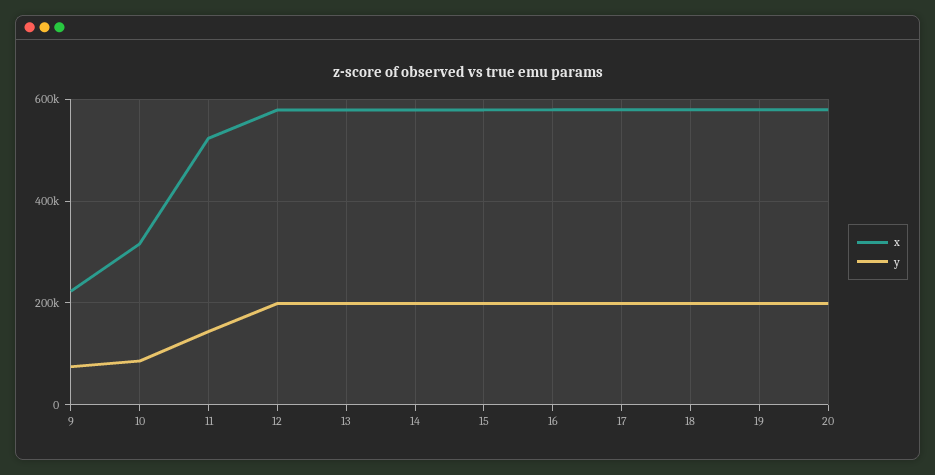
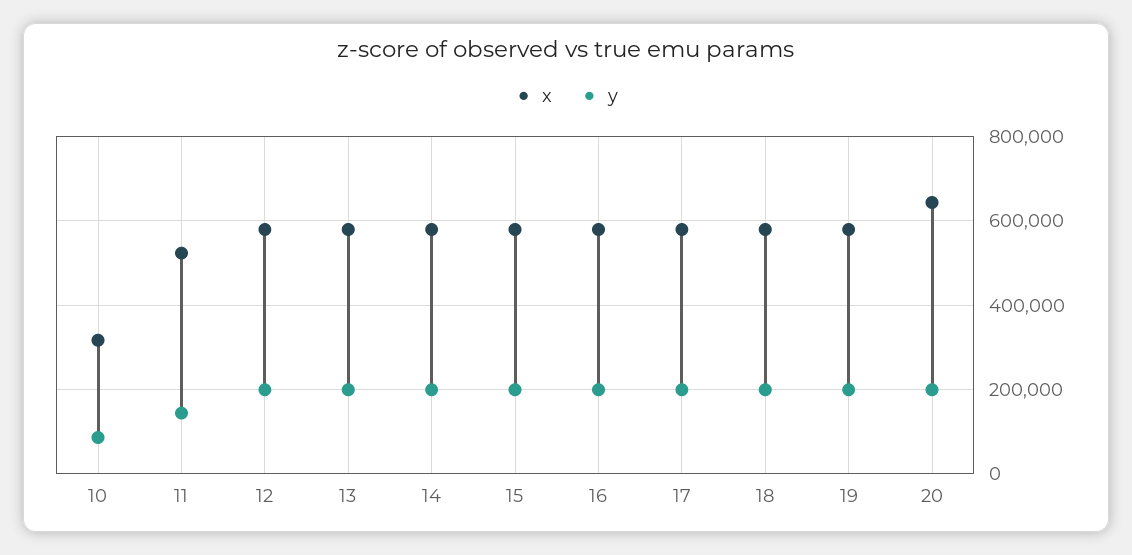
x, 9: 220000 -> none
y, 9: 80000 -> none
x, 20: 580000 -> 640000

